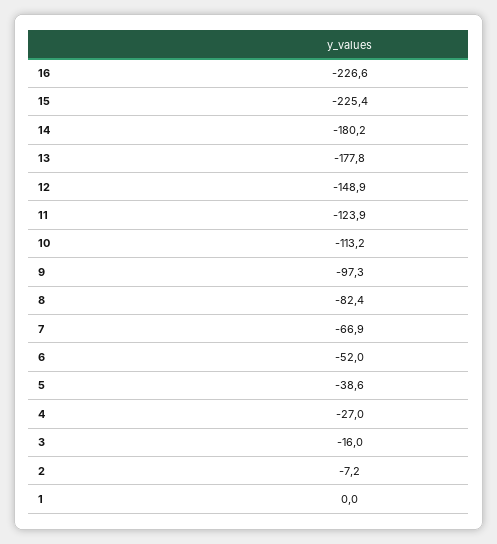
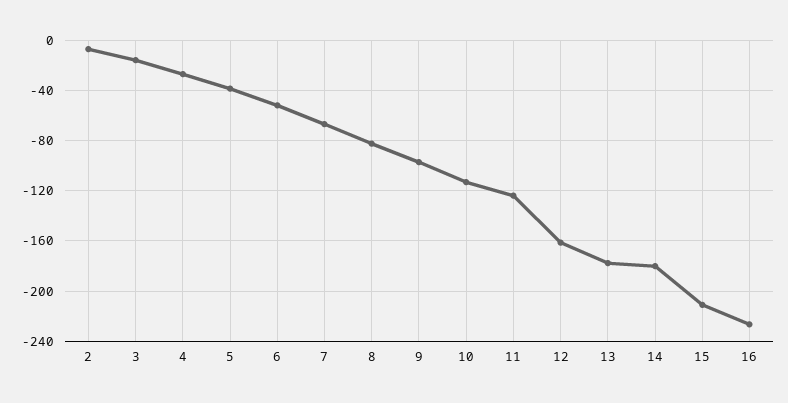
15: -225.4 -> -210
12: -148.9 -> -160
1: 0 -> none

